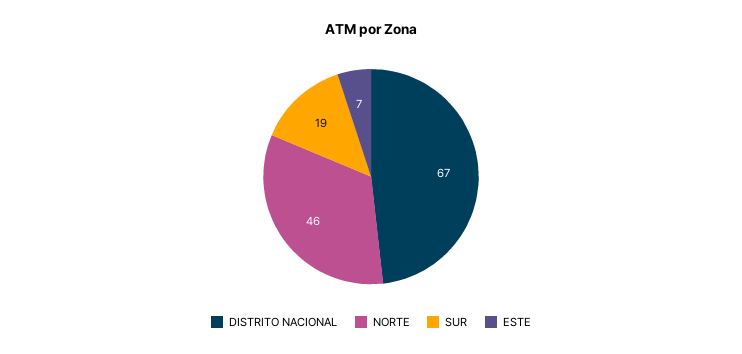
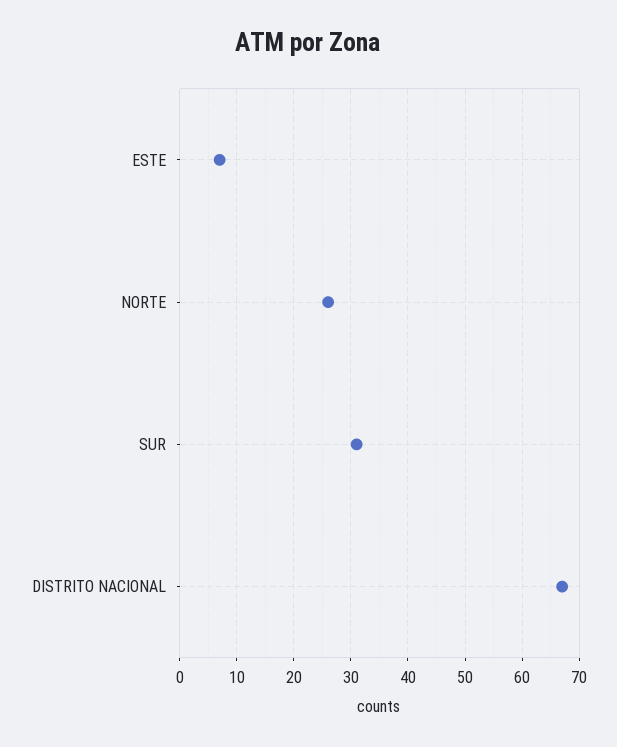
NORTE: 46 -> 25
SUR: 19 -> 30

